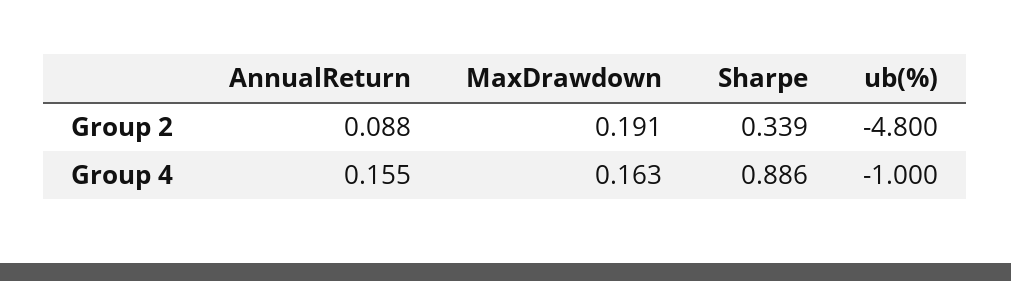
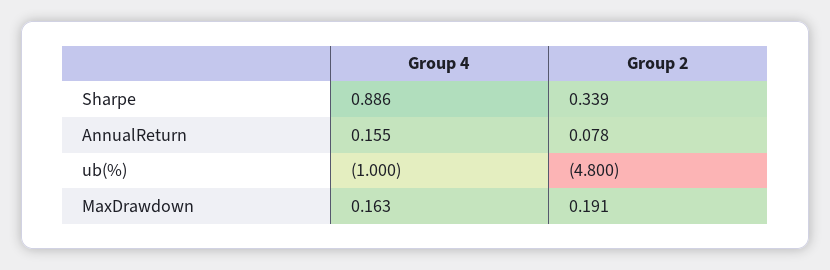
AnnualReturn, Group 2: 0.088 -> 0.078

